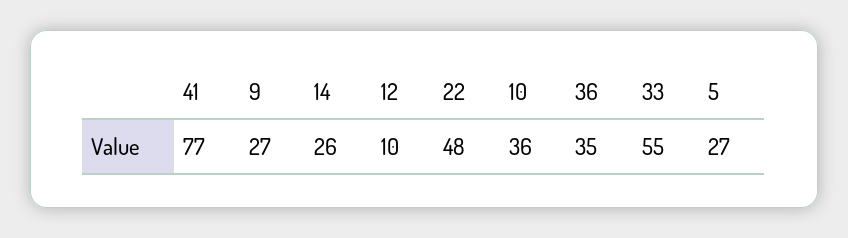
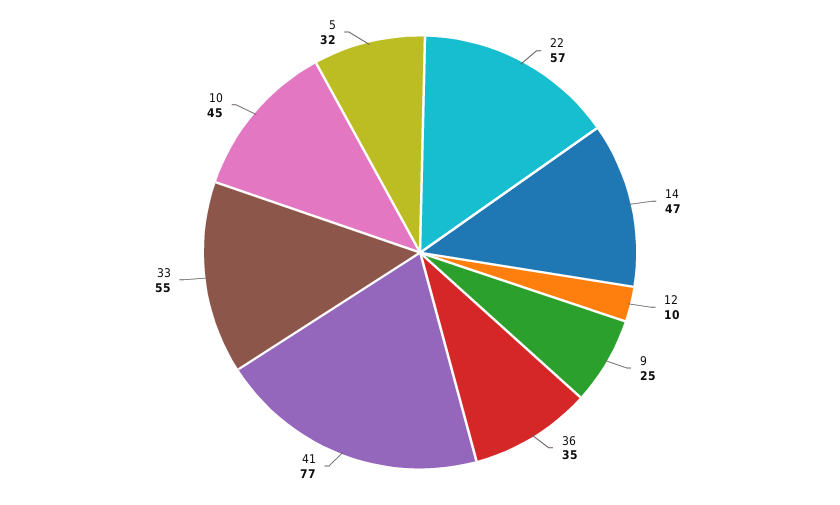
9: 27 -> 25
14: 26 -> 47
22: 48 -> 57
10: 36 -> 45
5: 27 -> 32

